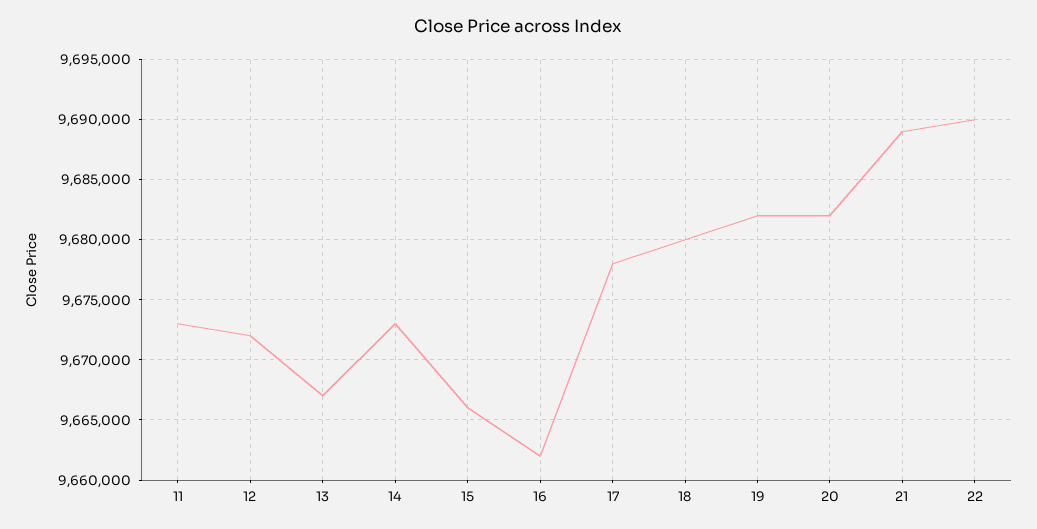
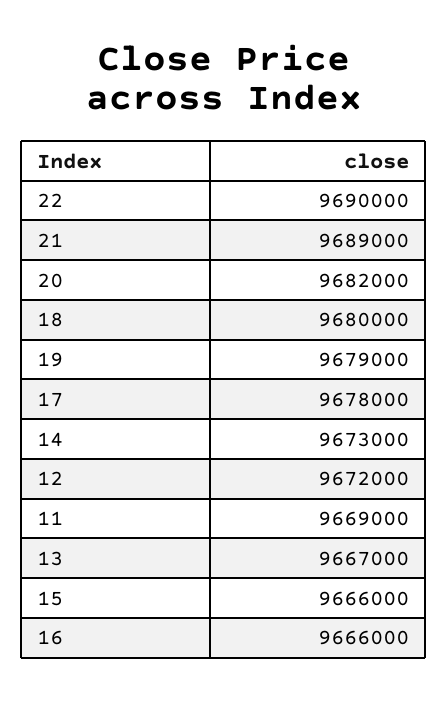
11: 9673000 -> 9669000
16: 9662000 -> 9666000
19: 9682000 -> 9679000

